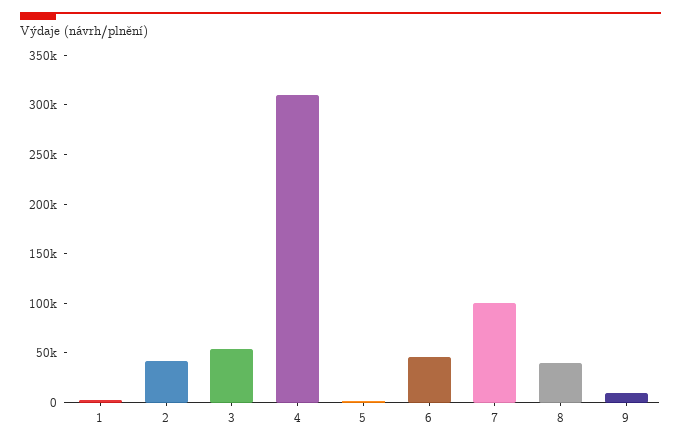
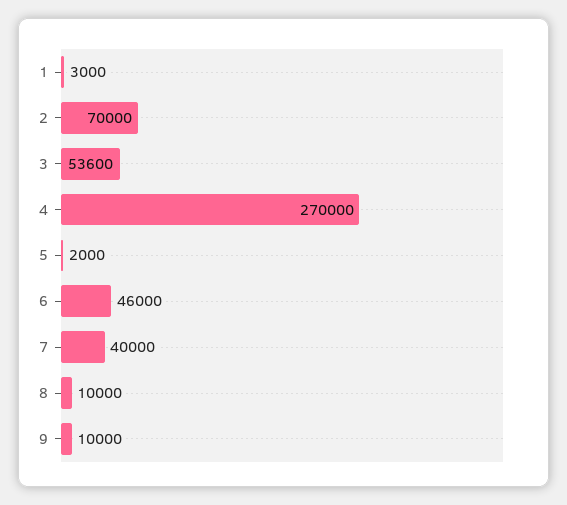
2: 40000 -> 70000
4: 310000 -> 270000
7: 100000 -> 40000
8: 40000 -> 10000

